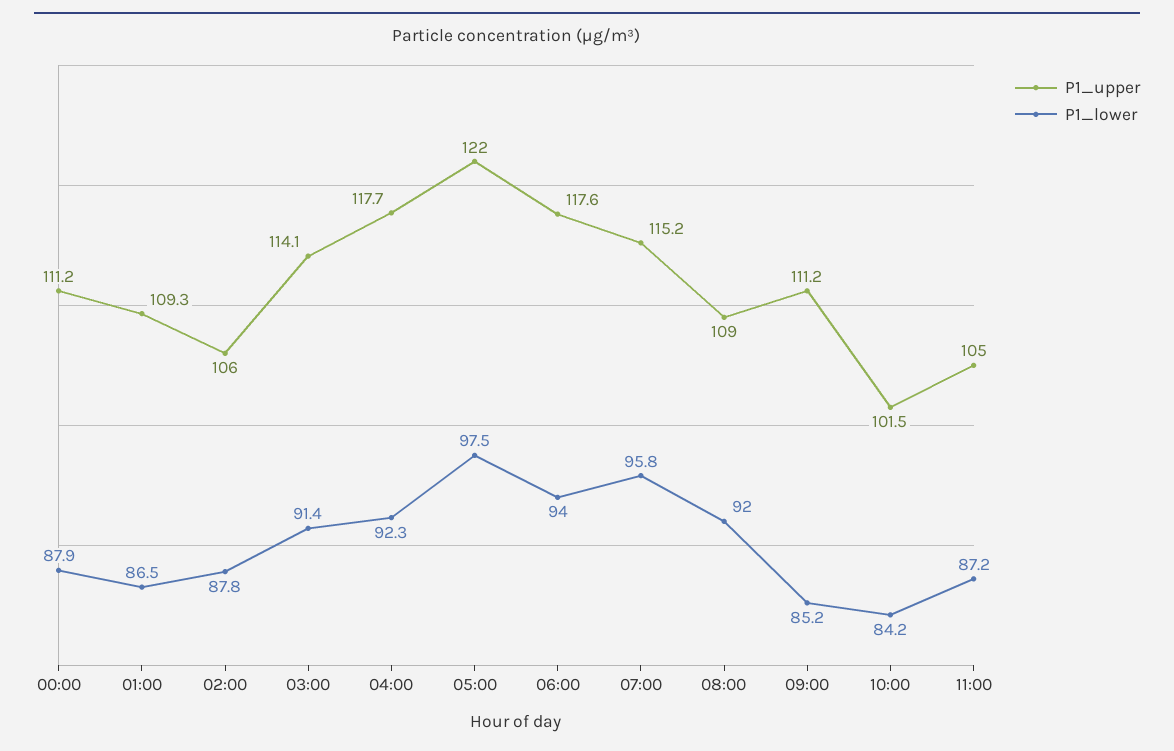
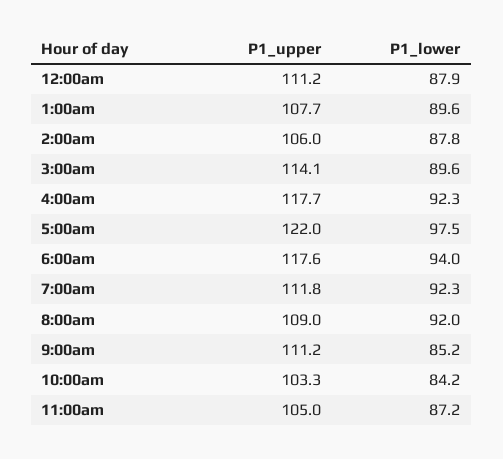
P1_upper, 01:00: 109.3 -> 107.7
P1_lower, 01:00: 86.5 -> 89.6
P1_lower, 03:00: 91.4 -> 89.6
P1_upper, 07:00: 115.2 -> 111.8
P1_lower, 07:00: 95.8 -> 92.3
P1_upper, 10:00: 101.5 -> 103.3

